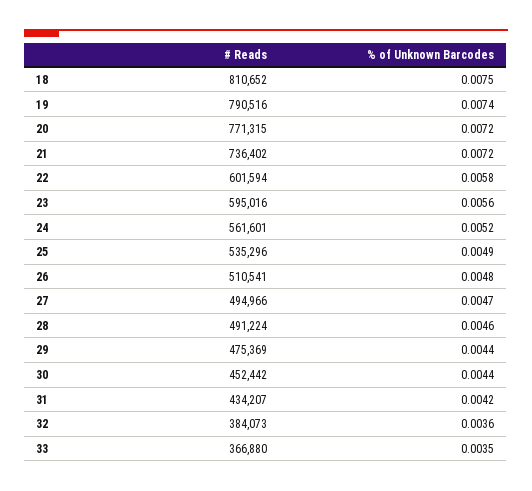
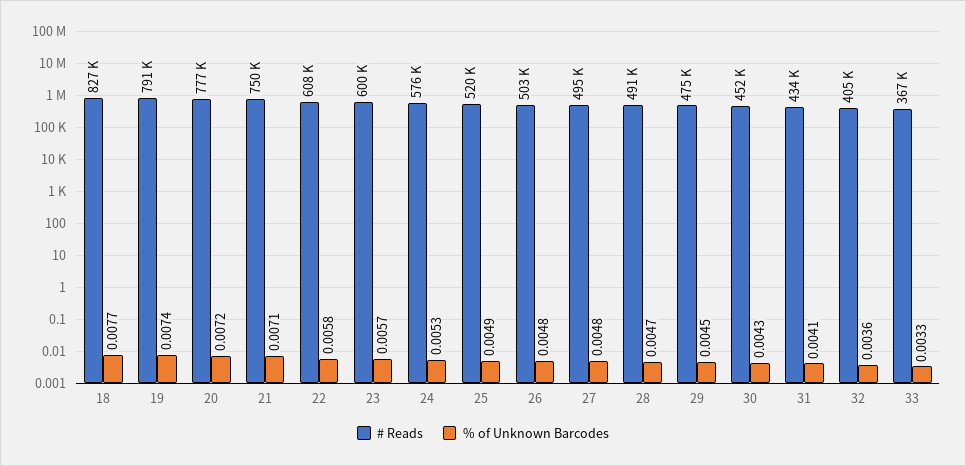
# Reads, 18: 810652 -> 827000
% of Unknown Barcodes, 18: 0.0075 -> 0.0077
# Reads, 20: 771315 -> 777000
# Reads, 21: 736402 -> 750000
% of Unknown Barcodes, 21: 0.0072 -> 0.0071
# Reads, 22: 601594 -> 608000
# Reads, 23: 595016 -> 600000
% of Unknown Barcodes, 23: 0.0056 -> 0.0057
# Reads, 24: 561601 -> 576000
% of Unknown Barcodes, 24: 0.0052 -> 0.0053
# Reads, 25: 535296 -> 520000
# Reads, 26: 510541 -> 503000
% of Unknown Barcodes, 27: 0.0047 -> 0.0048
% of Unknown Barcodes, 28: 0.0046 -> 0.0047
% of Unknown Barcodes, 29: 0.0044 -> 0.0045
% of Unknown Barcodes, 30: 0.0044 -> 0.0043
% of Unknown Barcodes, 31: 0.0042 -> 0.0041
# Reads, 32: 384073 -> 405000
% of Unknown Barcodes, 33: 0.0035 -> 0.0033

